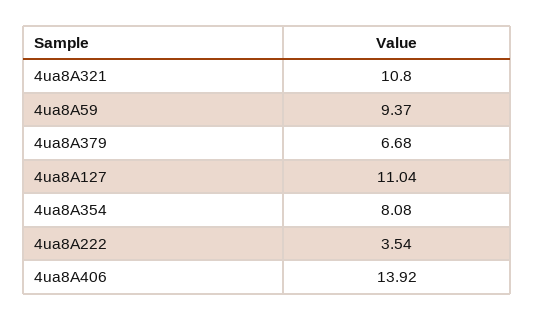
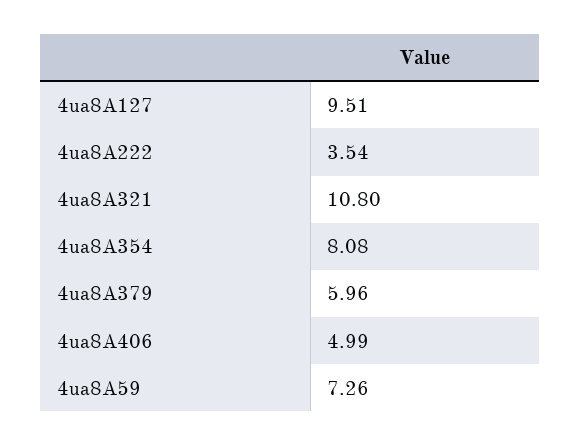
4ua8A59: 9.37 -> 7.26
4ua8A379: 6.68 -> 5.96
4ua8A127: 11.04 -> 9.51
4ua8A406: 13.92 -> 4.99

